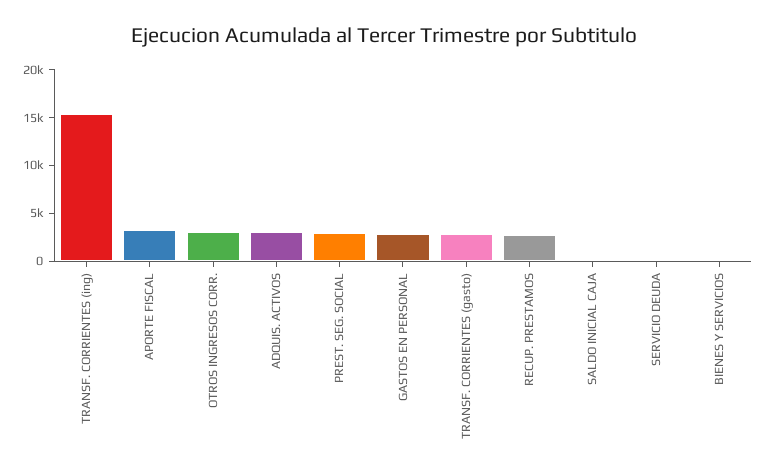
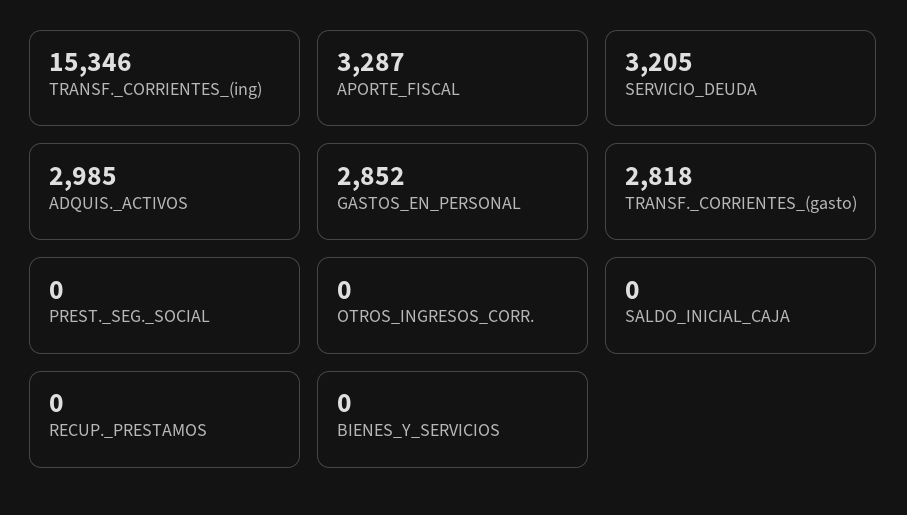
OTROS INGRESOS CORR.: 3000 -> 0
PREST. SEG. SOCIAL: 3000 -> 0
RECUP. PRESTAMOS: 3000 -> 0
SERVICIO DEUDA: 0 -> 3205

